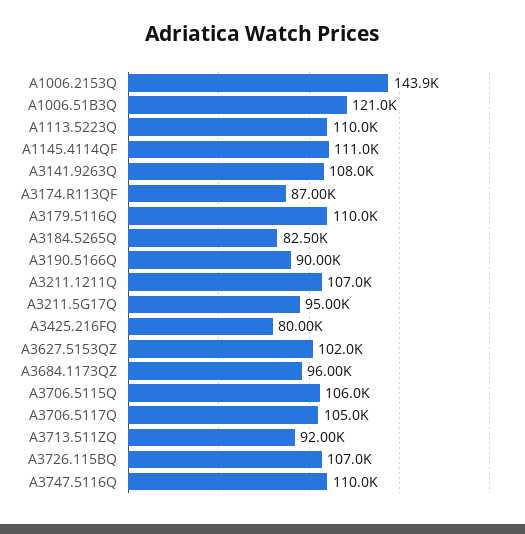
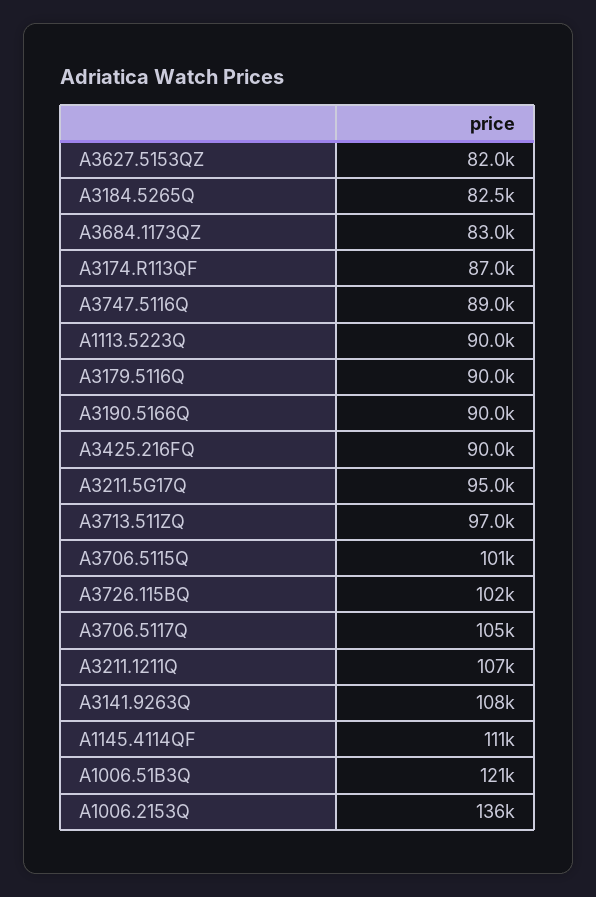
A1006.2153Q: 143900 -> 136000
A1113.5223Q: 110000 -> 90000
A3179.5116Q: 110000 -> 90000
A3425.216FQ: 80000 -> 90000
A3627.5153QZ: 102000 -> 82000
A3684.1173QZ: 96000 -> 83000
A3706.5115Q: 106000 -> 101000
A3713.511ZQ: 92000 -> 97000
A3726.115BQ: 107000 -> 102000
A3747.5116Q: 110000 -> 89000

